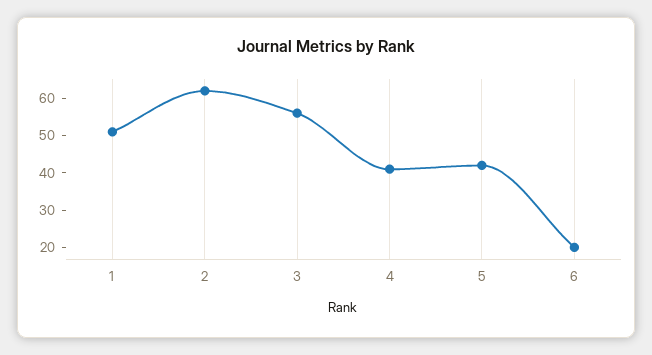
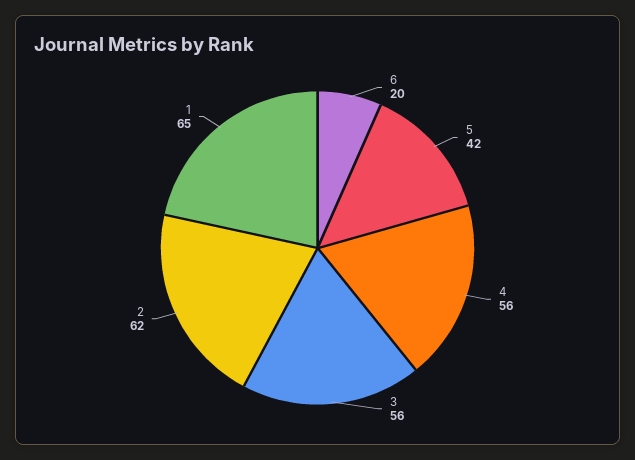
1: 50 -> 65
4: 40 -> 56

